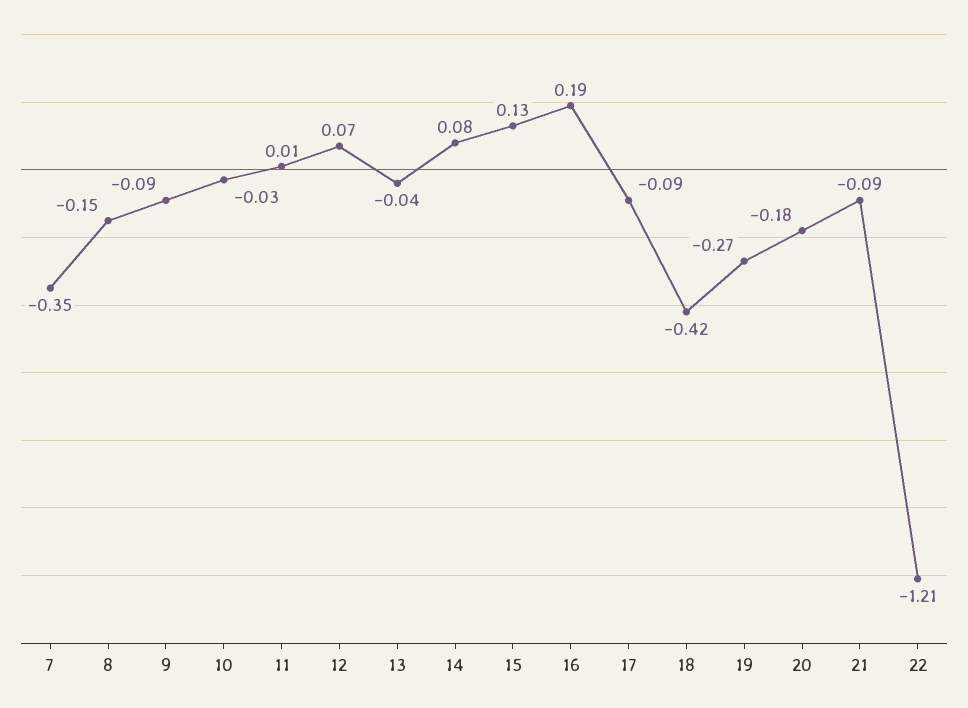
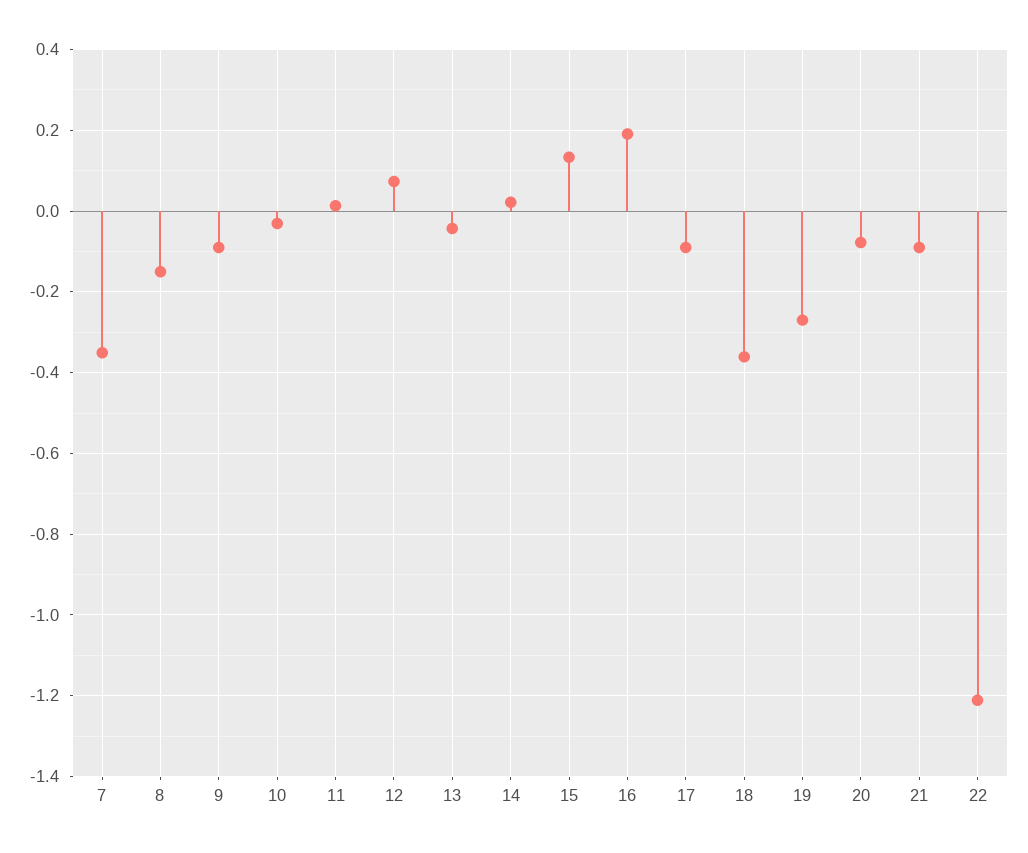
14: 0.08 -> 0.02
18: -0.42 -> -0.36
20: -0.18 -> -0.08

